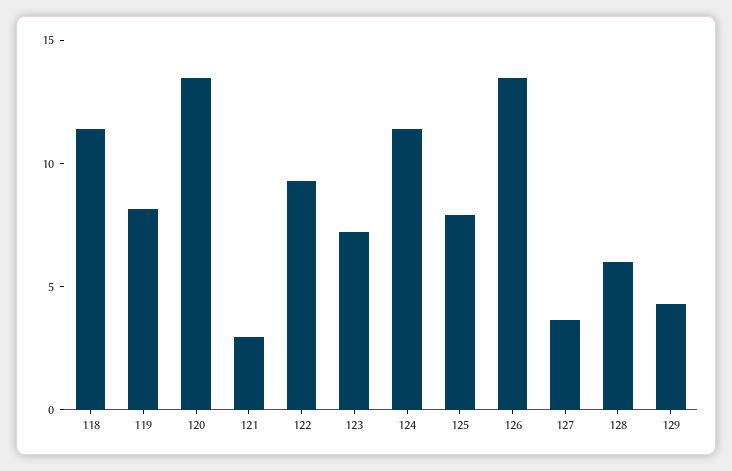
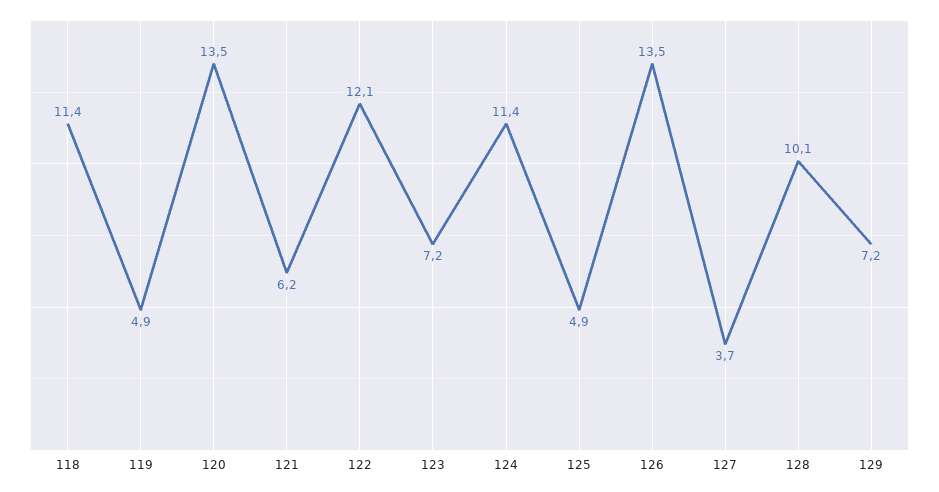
119: 8 -> 4.9
121: 3 -> 6.2
122: 9 -> 12.1
125: 8 -> 4.9
128: 6 -> 10.1
129: 4 -> 7.2

